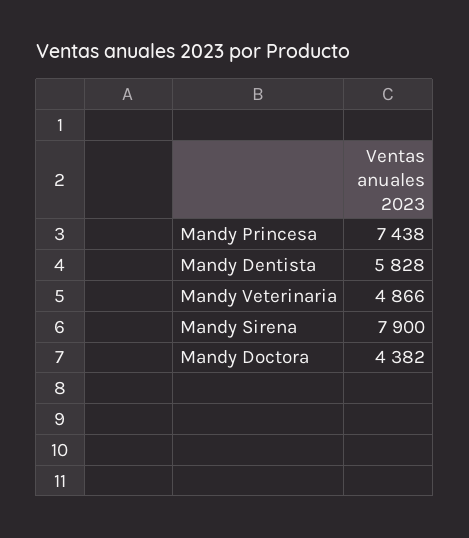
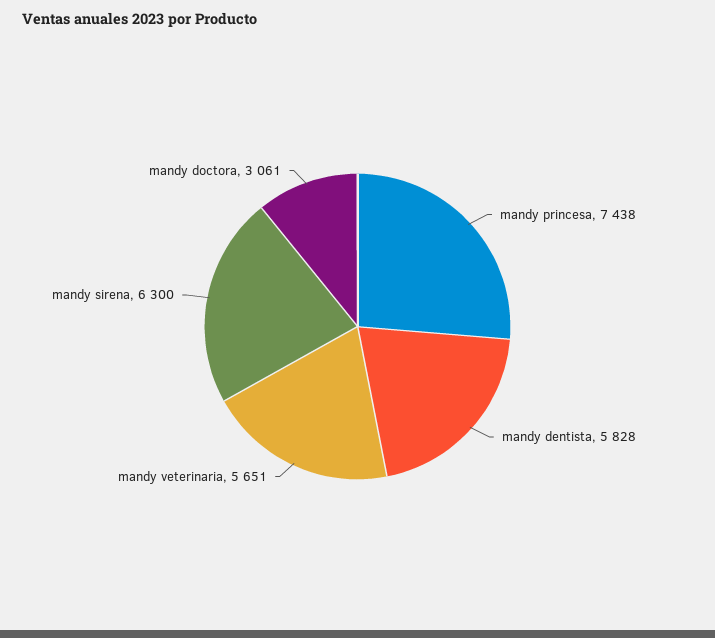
Mandy Veterinaria: 4866 -> 5651
Mandy Sirena: 7900 -> 6300
Mandy Doctora: 4382 -> 3061

